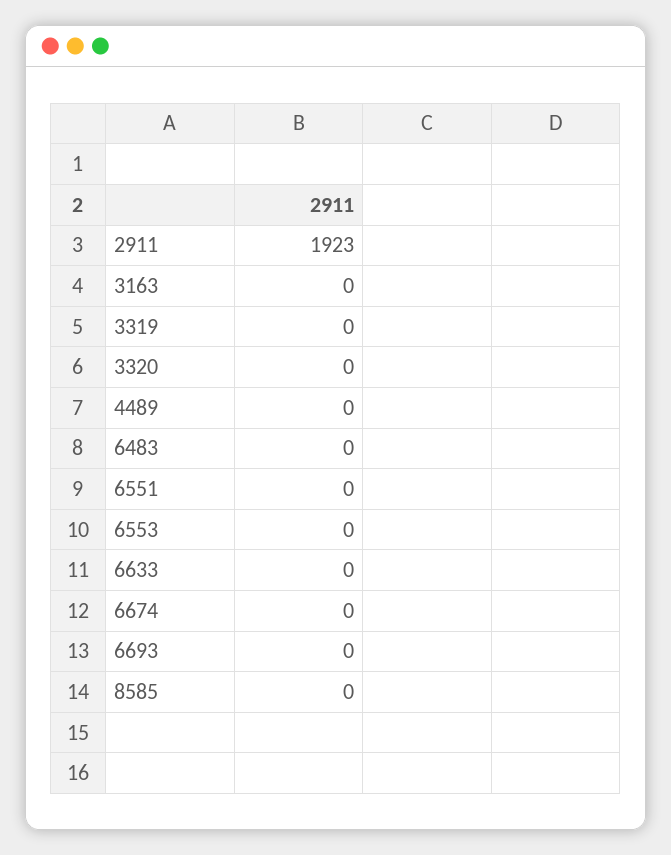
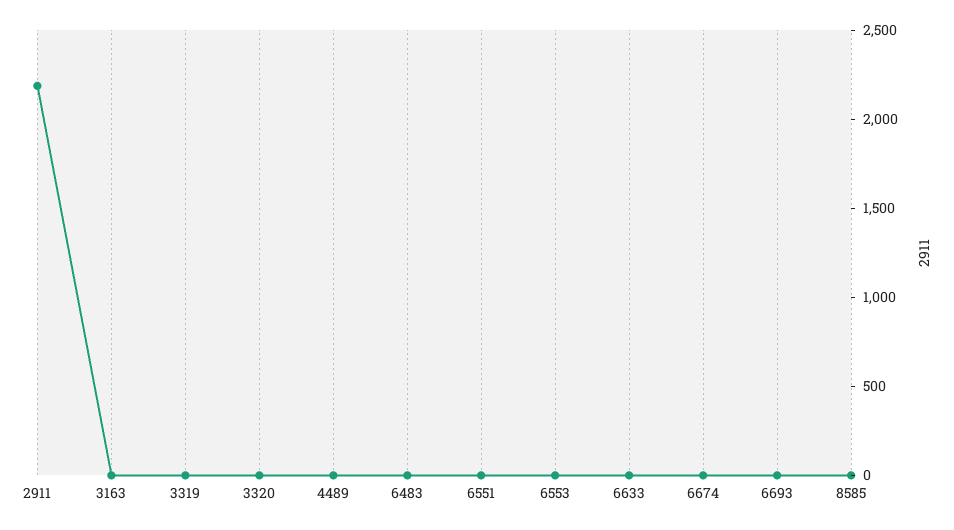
2911: 1923 -> 2200

